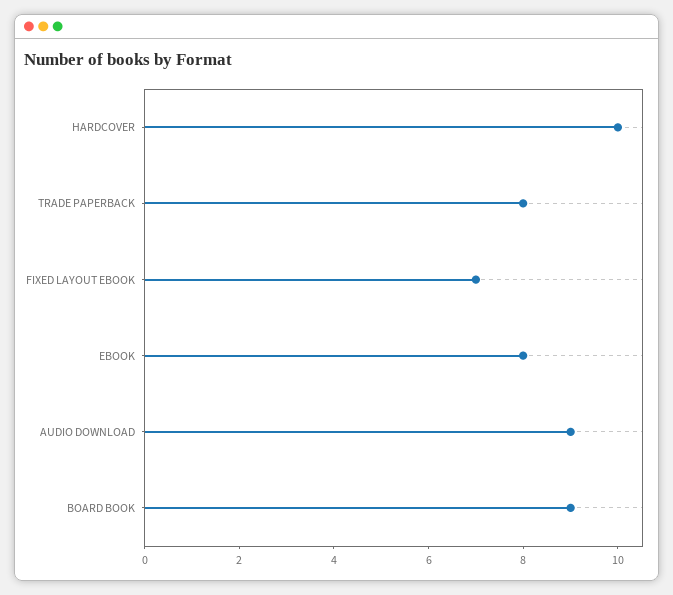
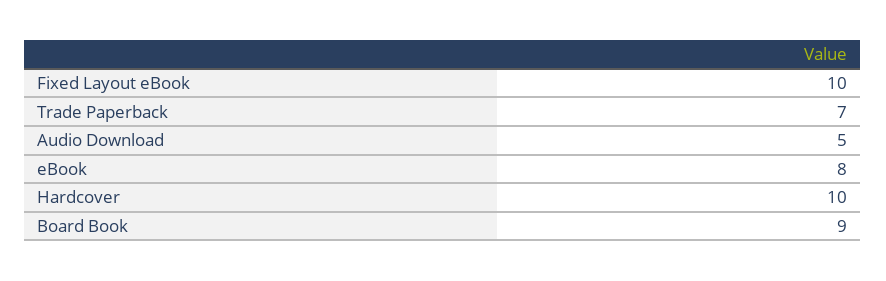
TRADE PAPERBACK: 8 -> 7
FIXED LAYOUT EBOOK: 7 -> 10
AUDIO DOWNLOAD: 9 -> 5

